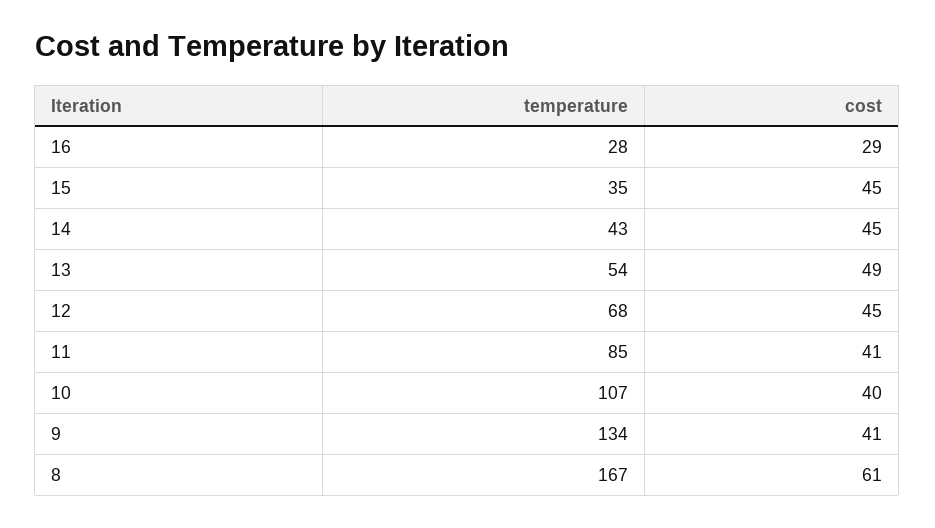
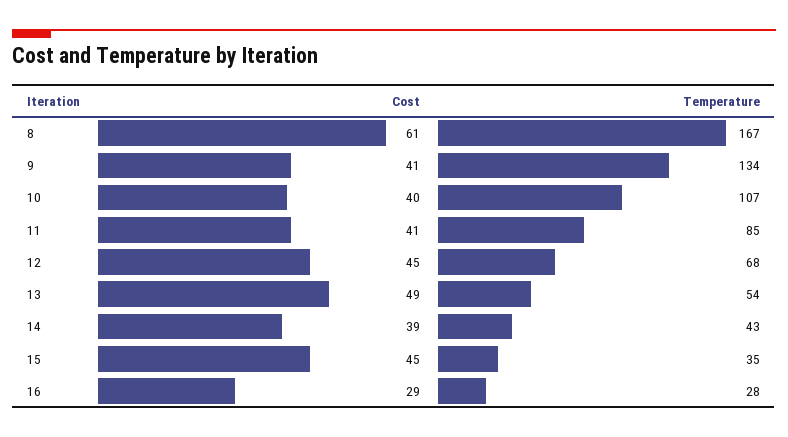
cost, 14: 45 -> 39

